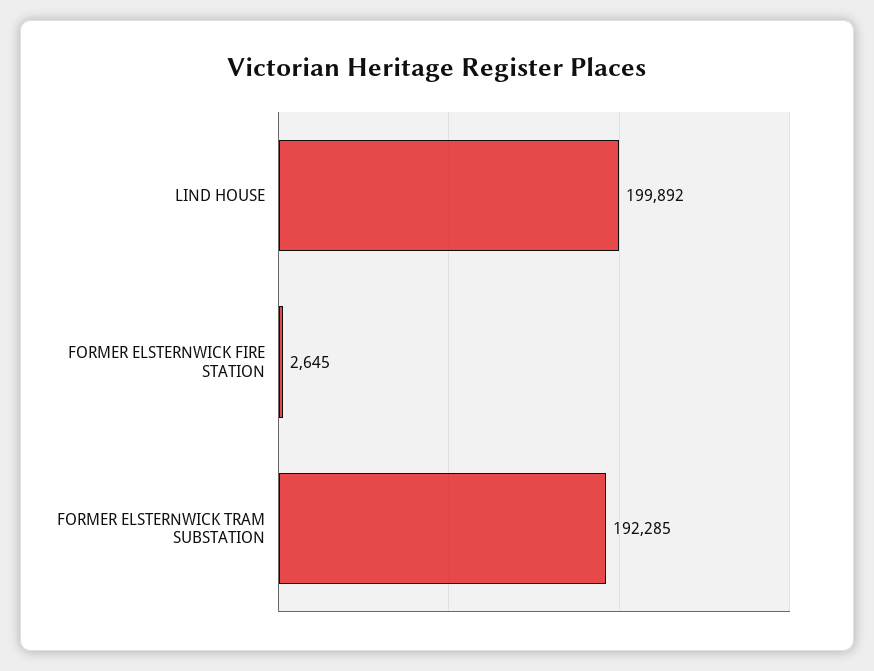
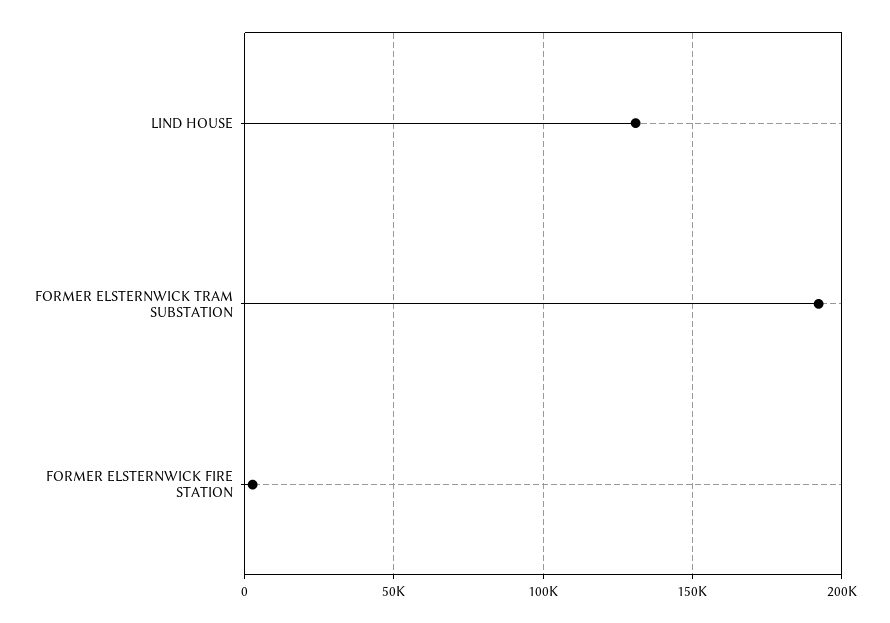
LIND HOUSE: 199892 -> 130000

